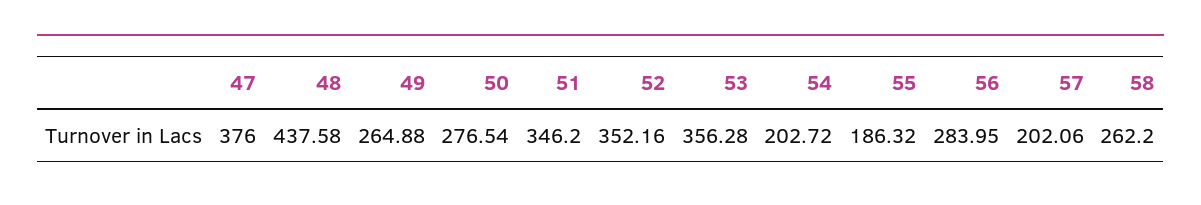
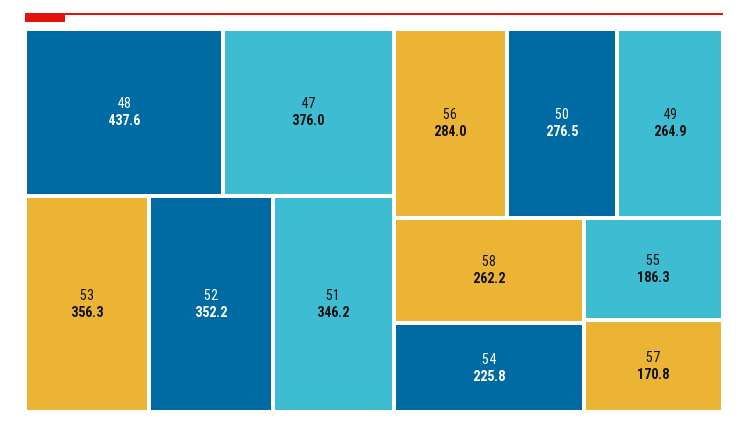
54: 202.72 -> 225.8
57: 202.06 -> 170.8

